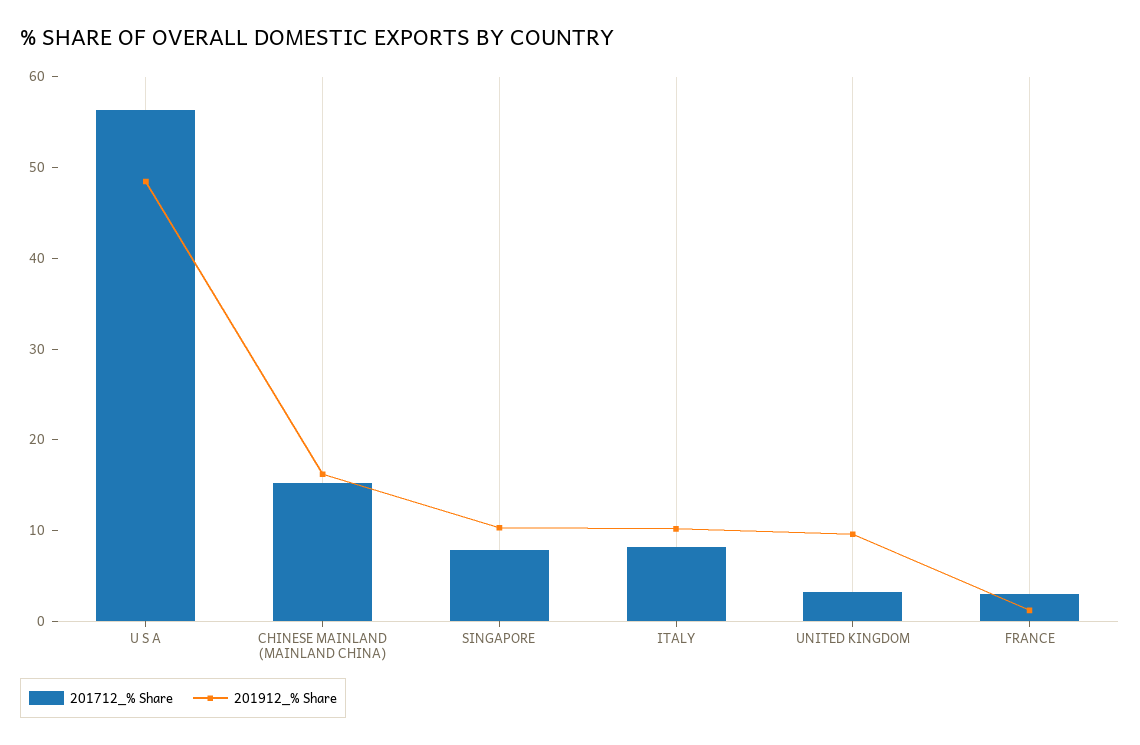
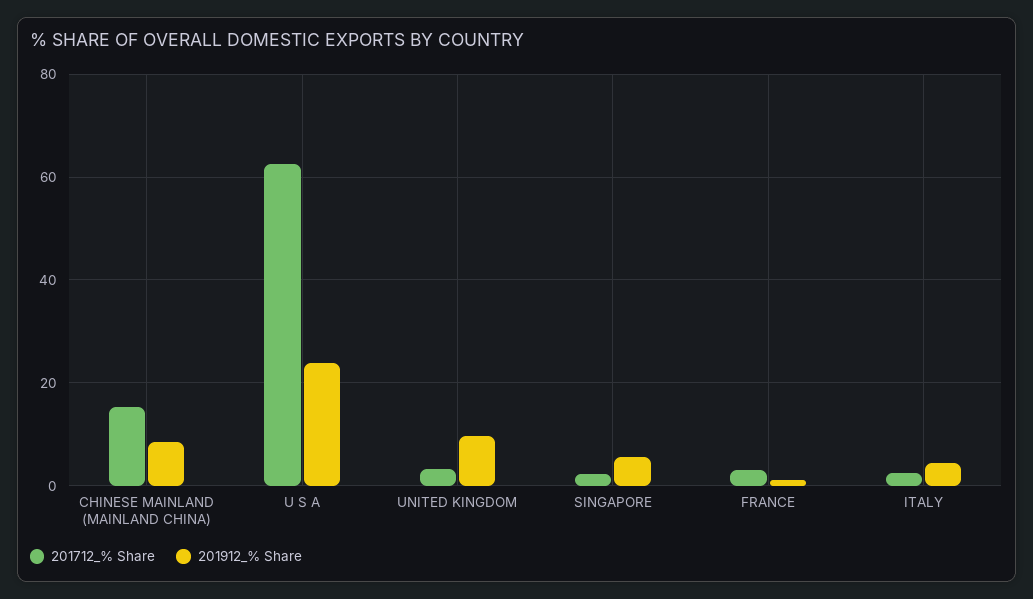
201712_% Share, U S A: 56 -> 62
201912_% Share, U S A: 48 -> 24
201912_% Share, CHINESE MAINLAND (MAINLAND CHINA): 16 -> 8
201712_% Share, SINGAPORE: 8 -> 2
201912_% Share, SINGAPORE: 10 -> 6
201712_% Share, ITALY: 8 -> 2
201912_% Share, ITALY: 10 -> 4

